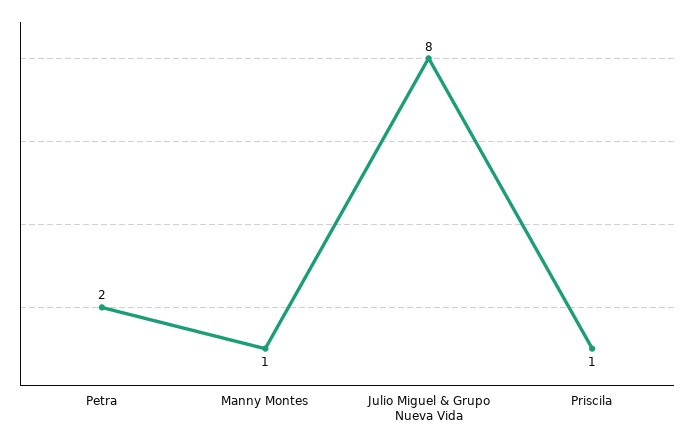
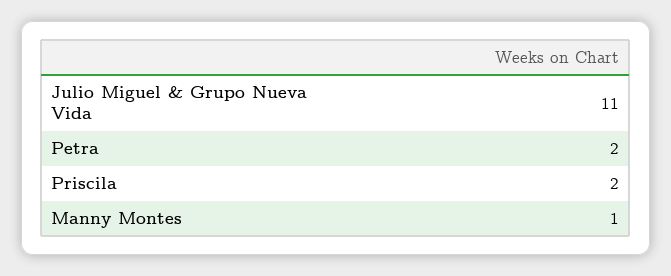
Julio Miguel & Grupo Nueva Vida: 8 -> 11
Priscila: 1 -> 2

